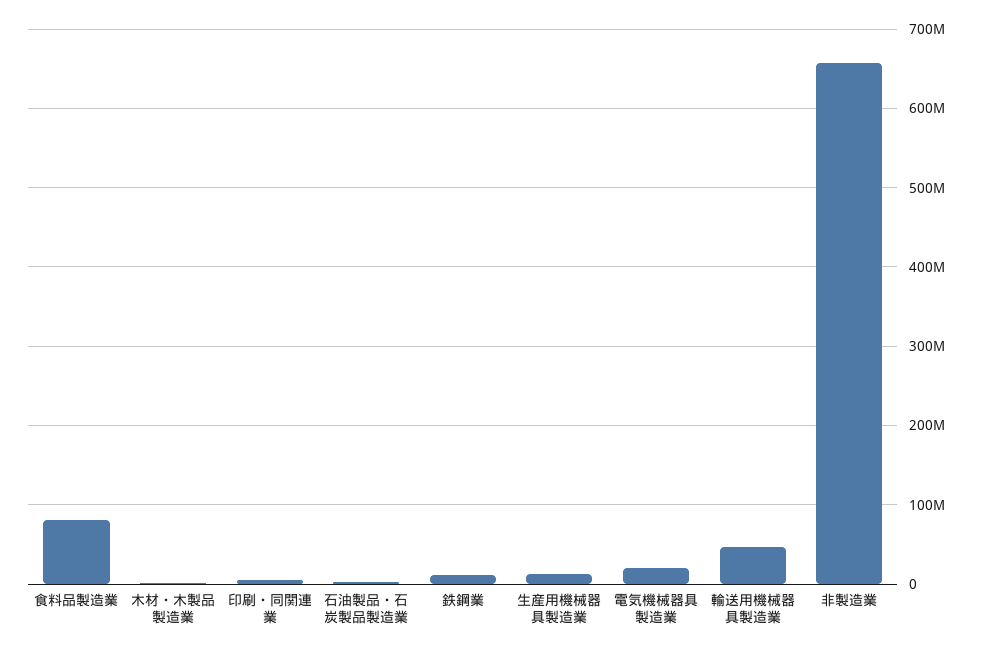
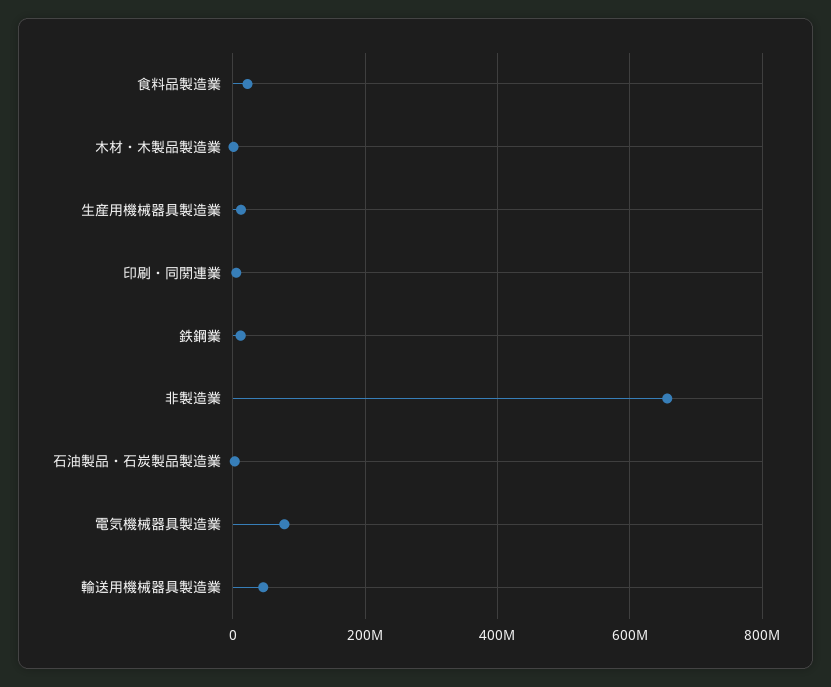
食料品製造業: 80000000 -> 20000000
電気機械器具製造業: 20000000 -> 80000000

